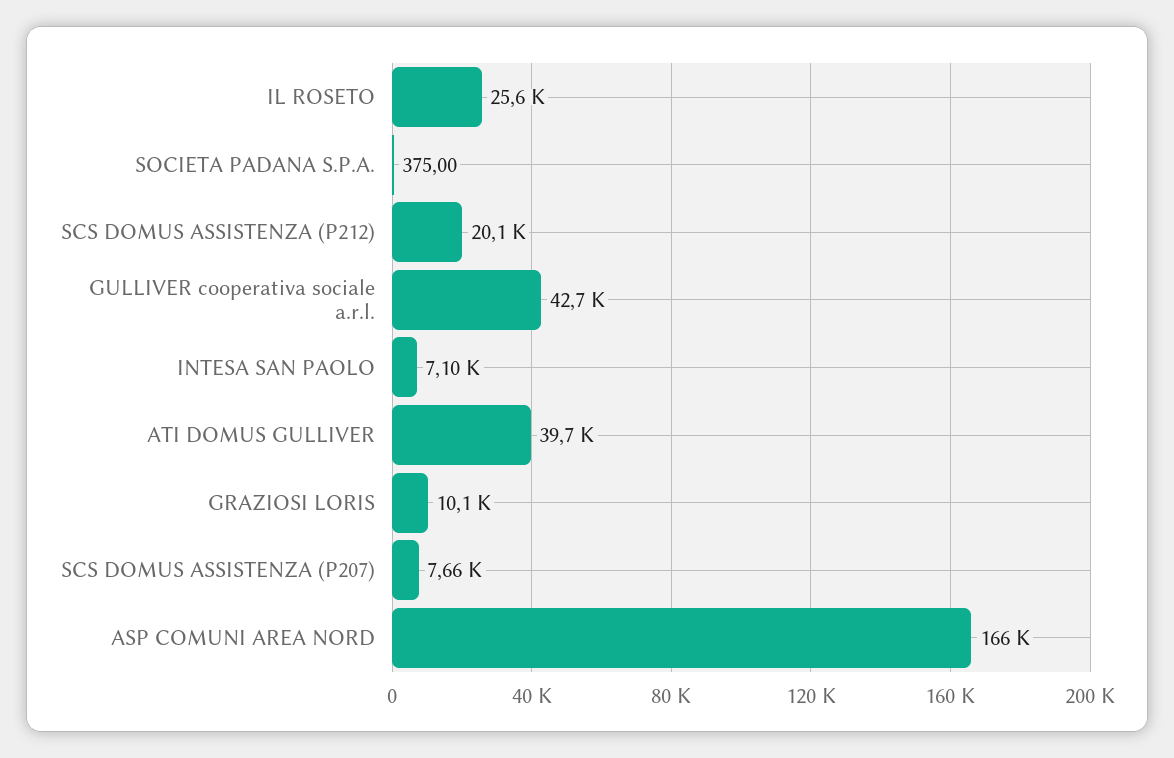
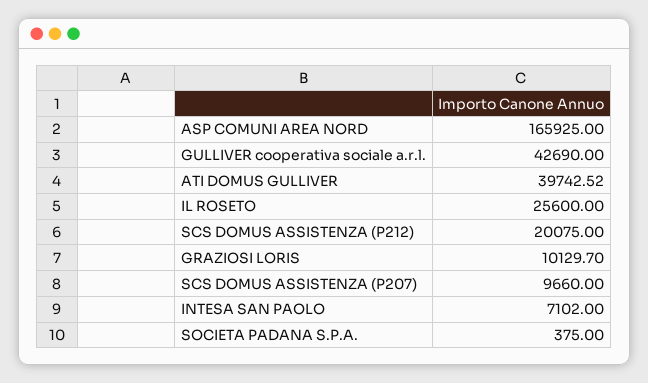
SCS DOMUS ASSISTENZA (P207): 7660 -> 9660

